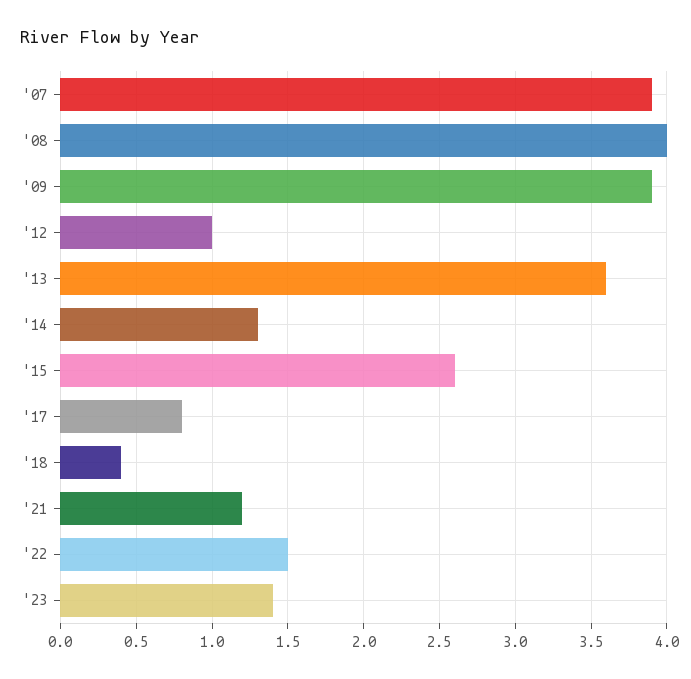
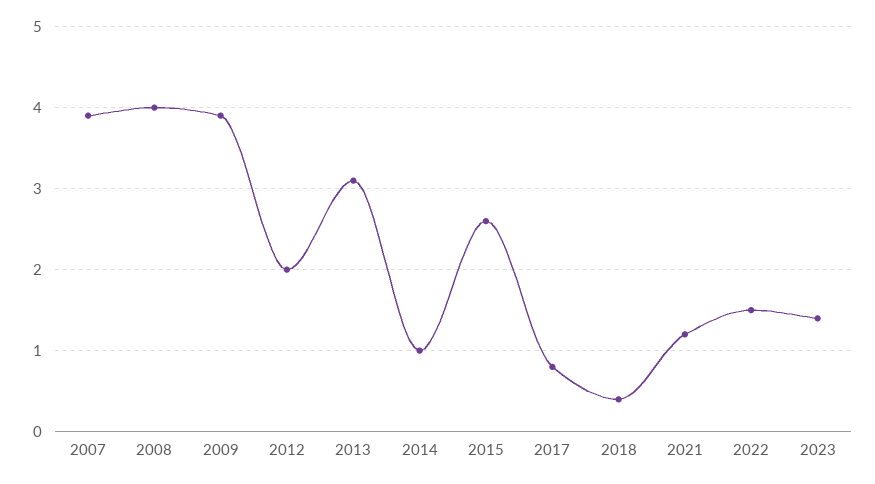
'12: 1 -> 2
'13: 3.6 -> 3.1
'14: 1.3 -> 1

